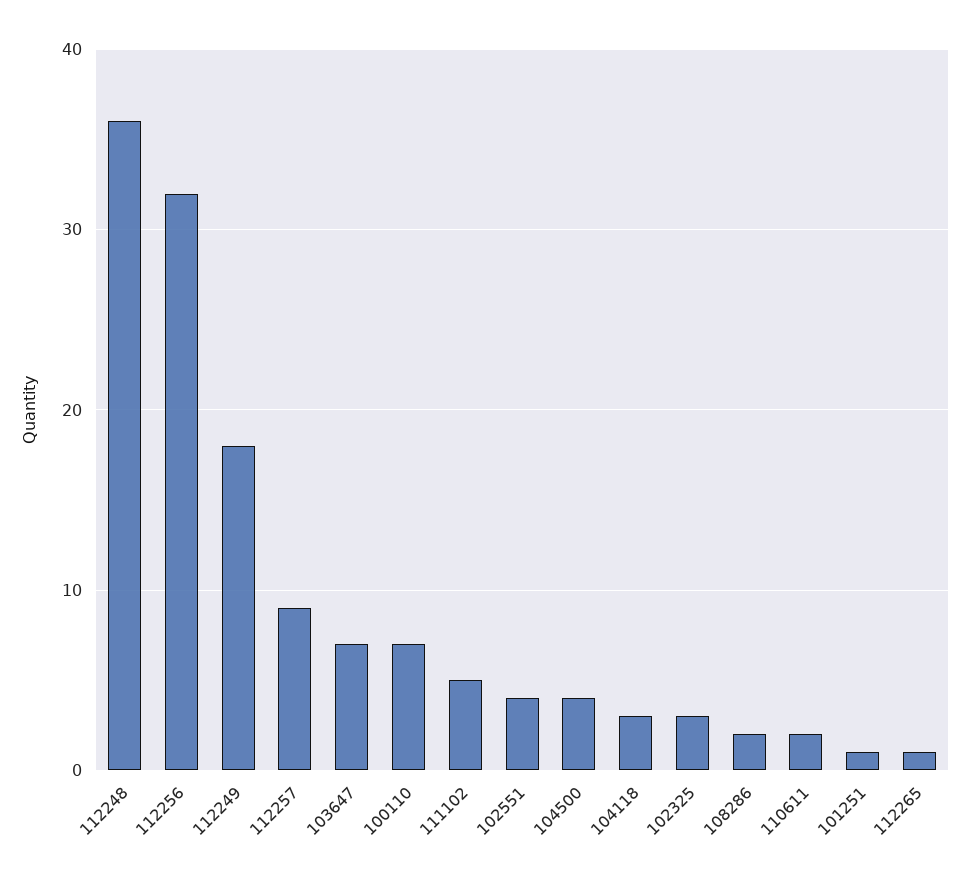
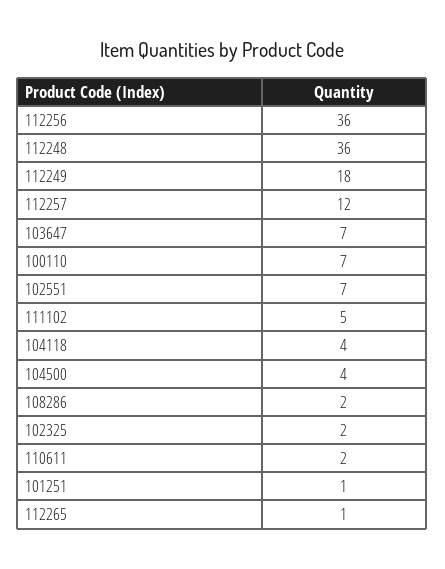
112256: 32 -> 36
112257: 9 -> 12
102551: 4 -> 7
104118: 3 -> 4
102325: 3 -> 2

